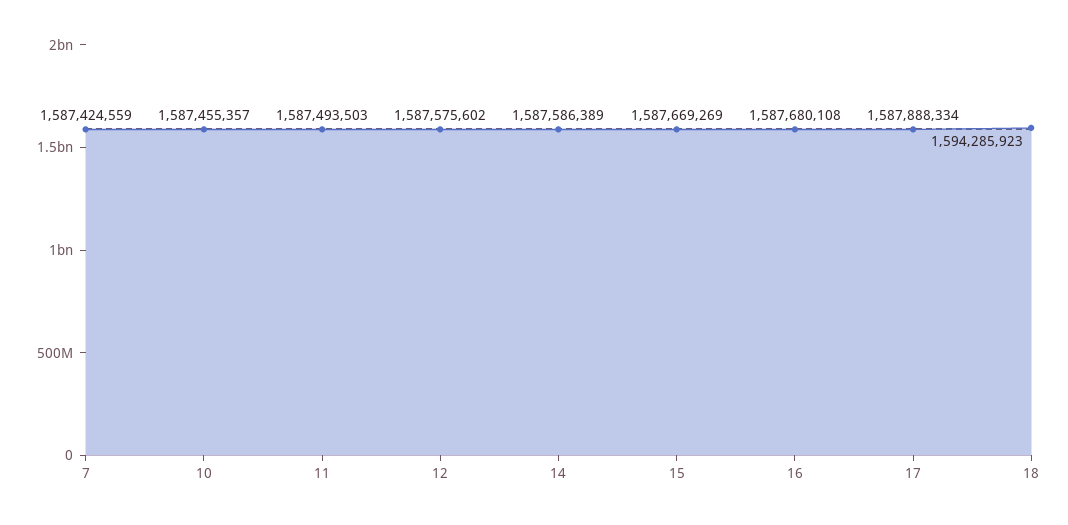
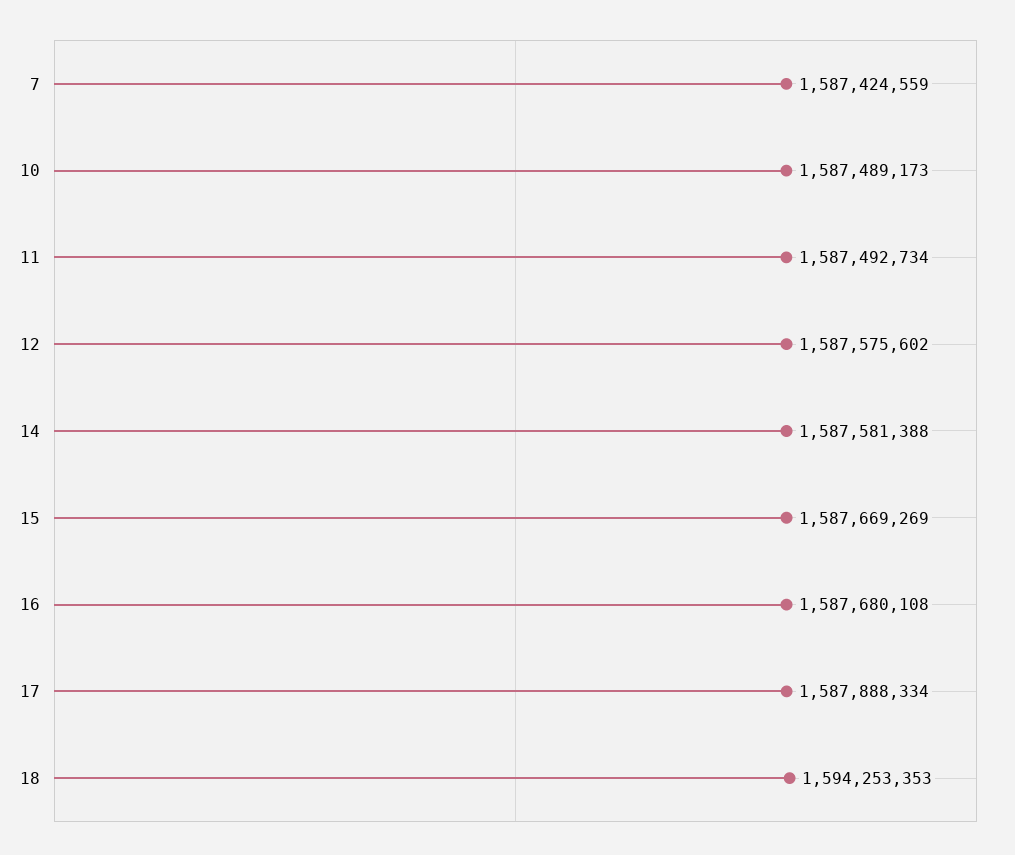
10: 1587455357 -> 1587489173
11: 1587493503 -> 1587492734
14: 1587586389 -> 1587581388
18: 1594285923 -> 1594253353

